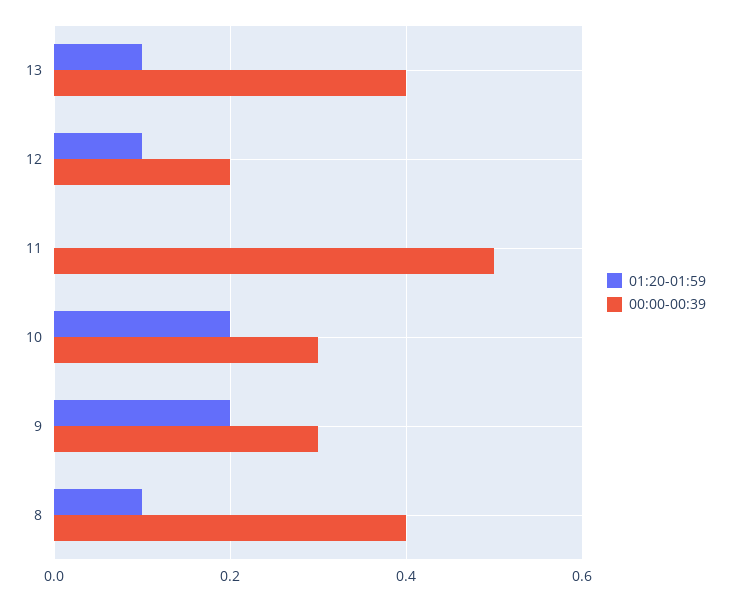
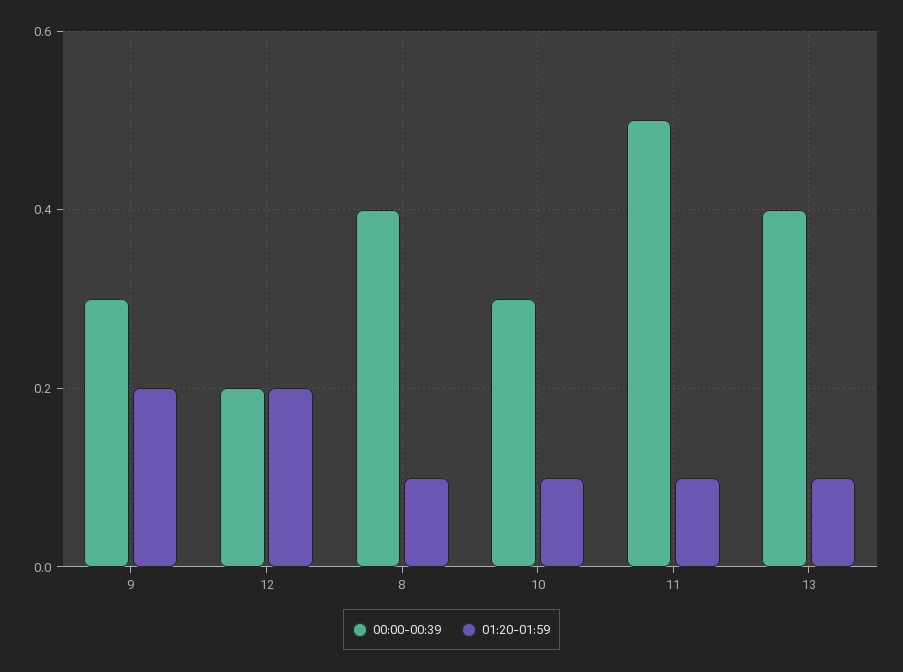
01:20-01:59, 12: 0.1 -> 0.2
01:20-01:59, 11: 0 -> 0.1
01:20-01:59, 10: 0.2 -> 0.1

